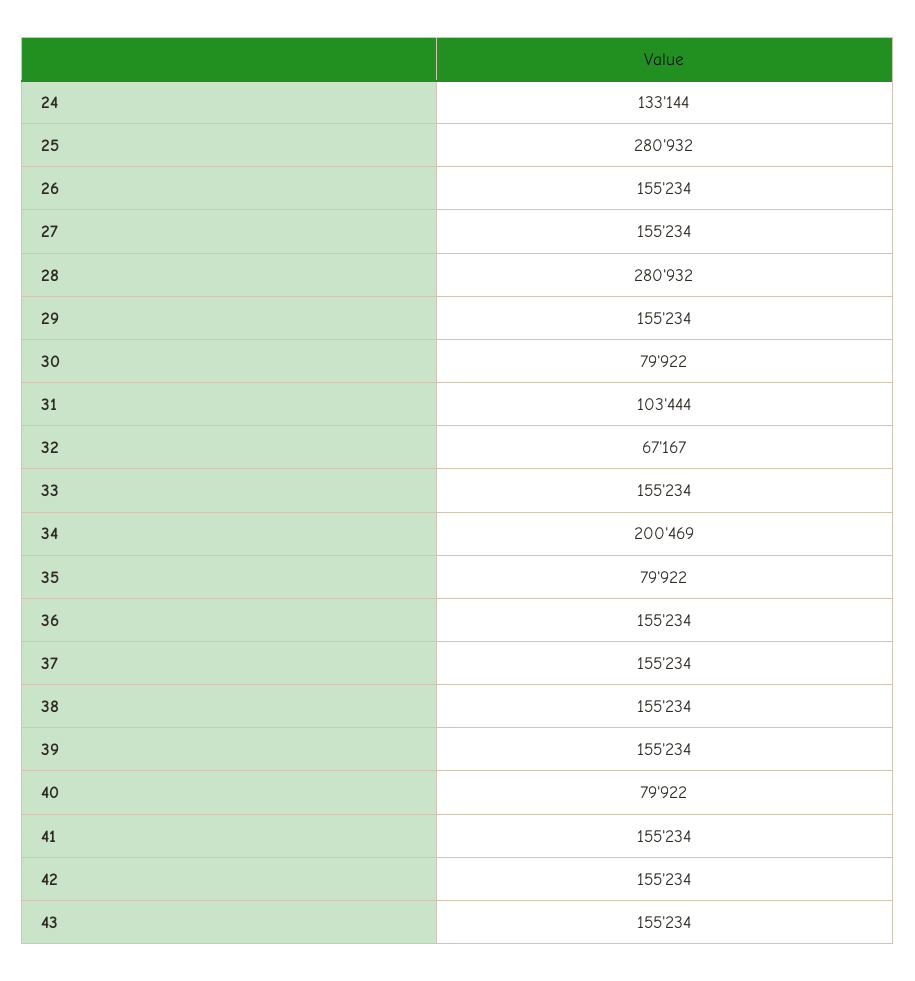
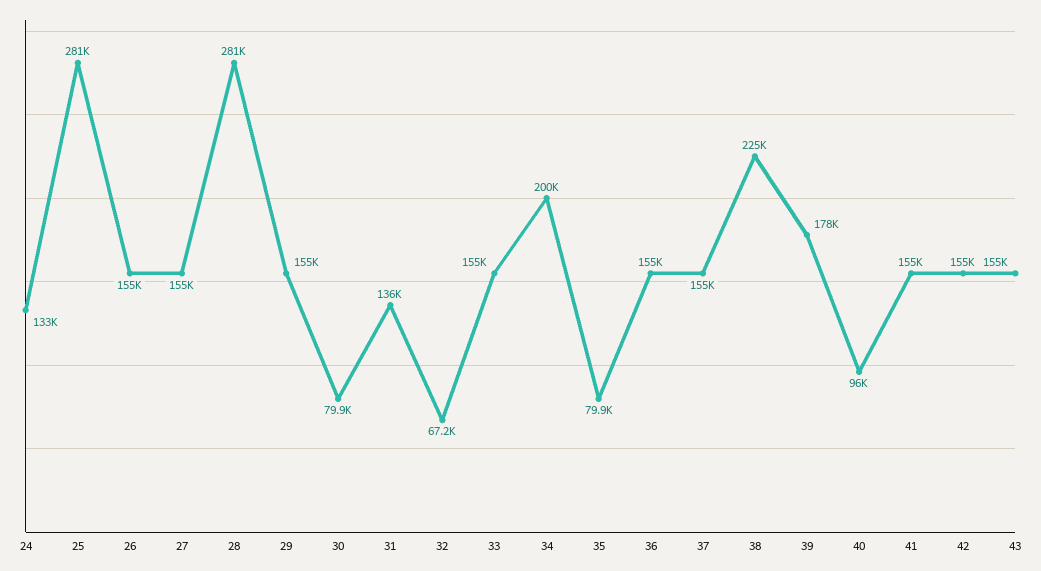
31: 103444 -> 136000
38: 155234 -> 225000
39: 155234 -> 178000
40: 79922 -> 96000

